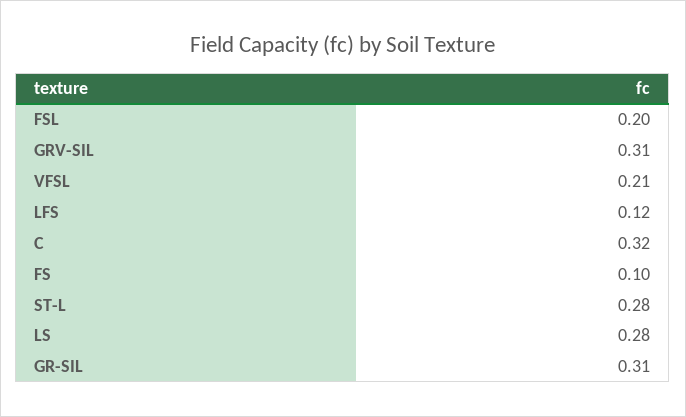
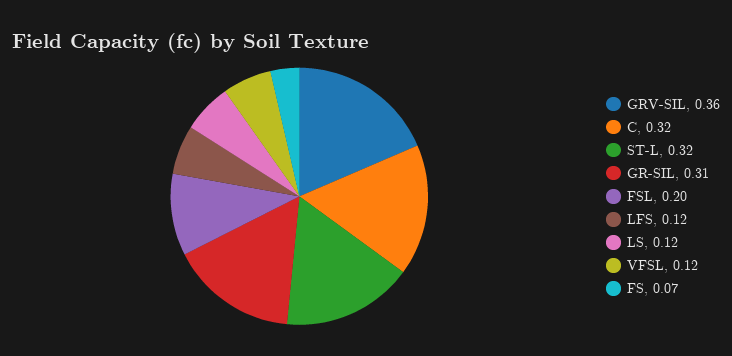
GRV-SIL: 0.31 -> 0.36
VFSL: 0.21 -> 0.12
FS: 0.1 -> 0.07
ST-L: 0.28 -> 0.32
LS: 0.28 -> 0.12

